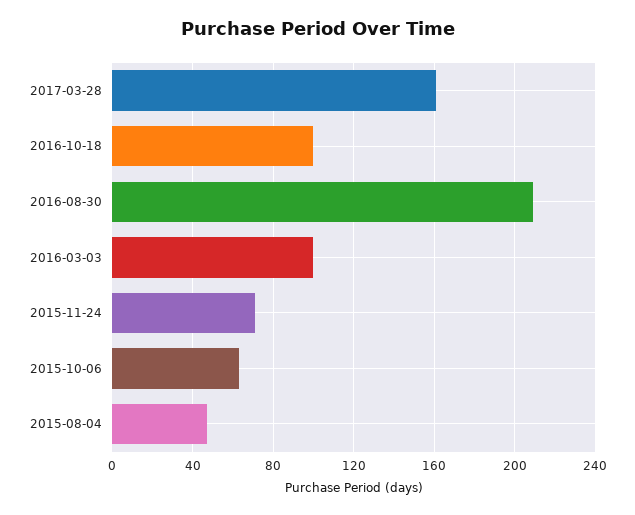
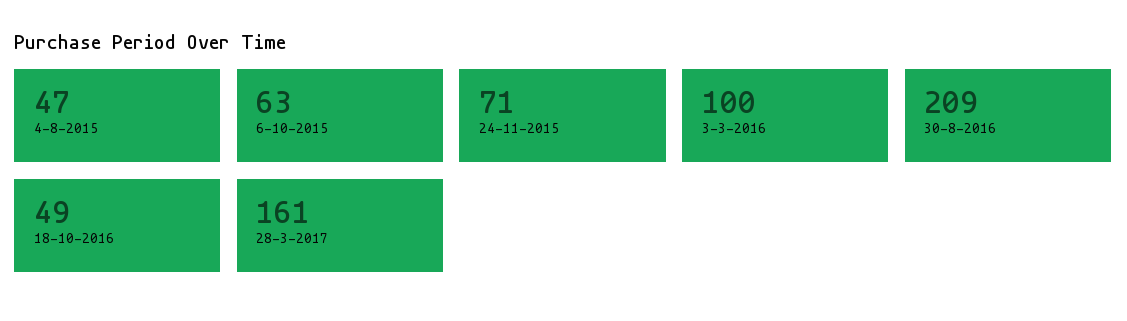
2016-10-18: 100 -> 49

